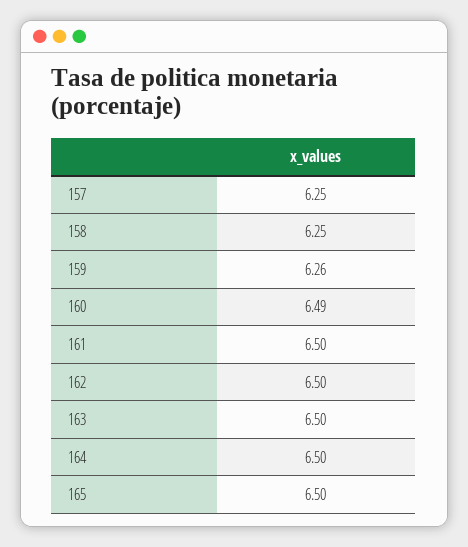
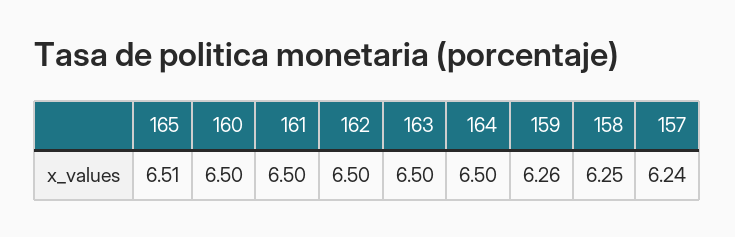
157: 6.25 -> 6.24
160: 6.49 -> 6.5
165: 6.5 -> 6.51

